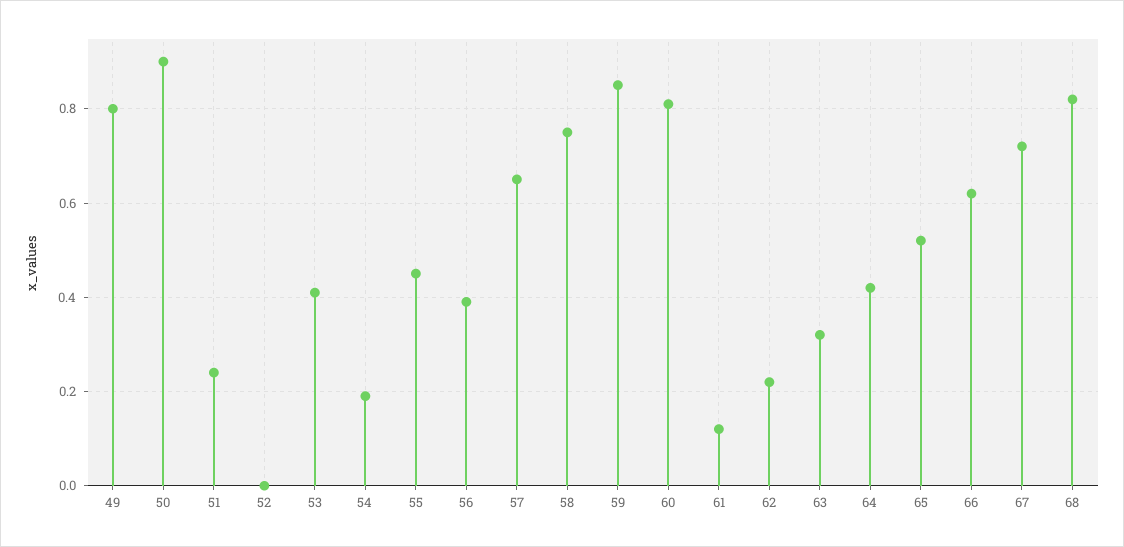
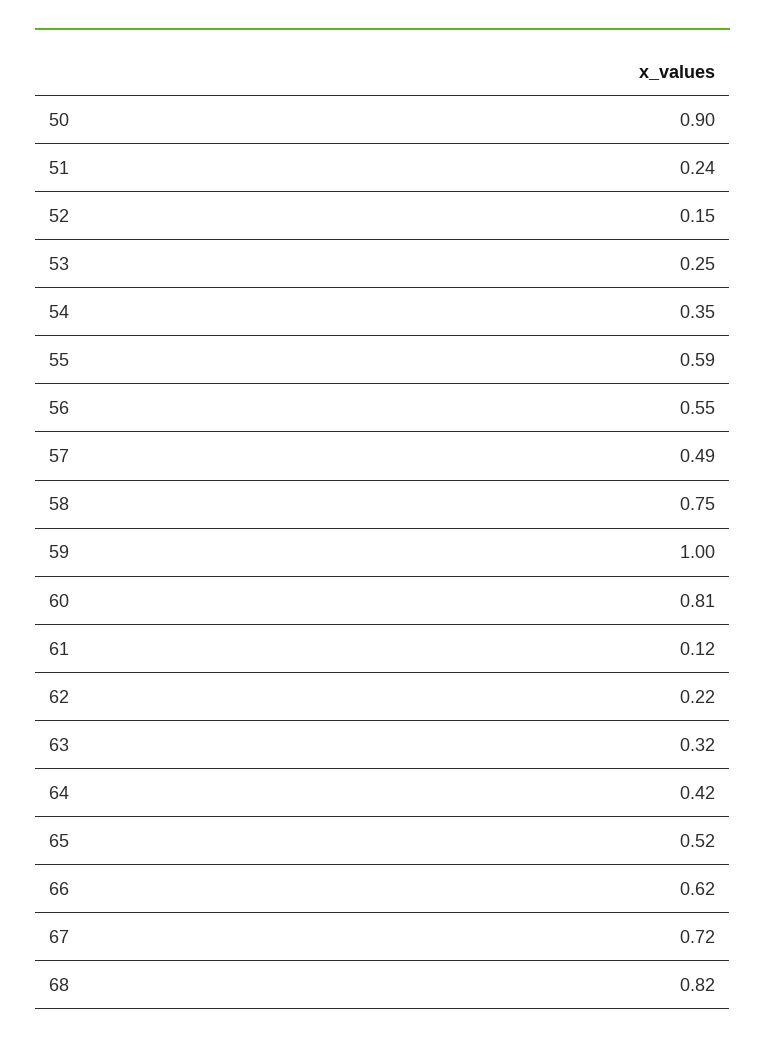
49: 0.8 -> none
52: 0 -> 0.15
53: 0.4 -> 0.25
54: 0.2 -> 0.35
55: 0.45 -> 0.59
56: 0.4 -> 0.55
57: 0.65 -> 0.49
59: 0.85 -> 1

